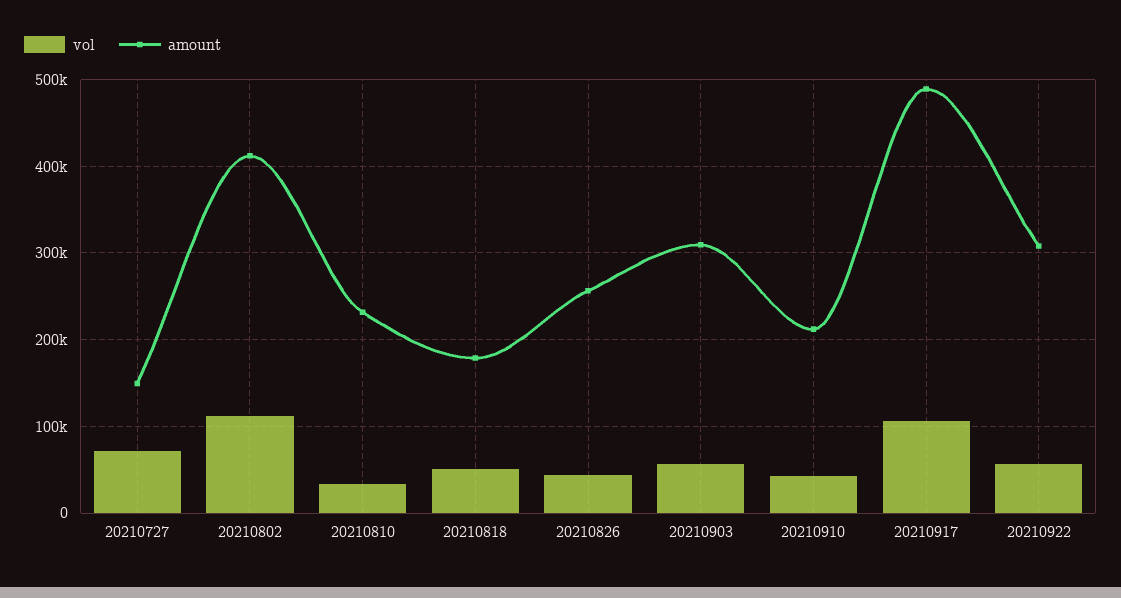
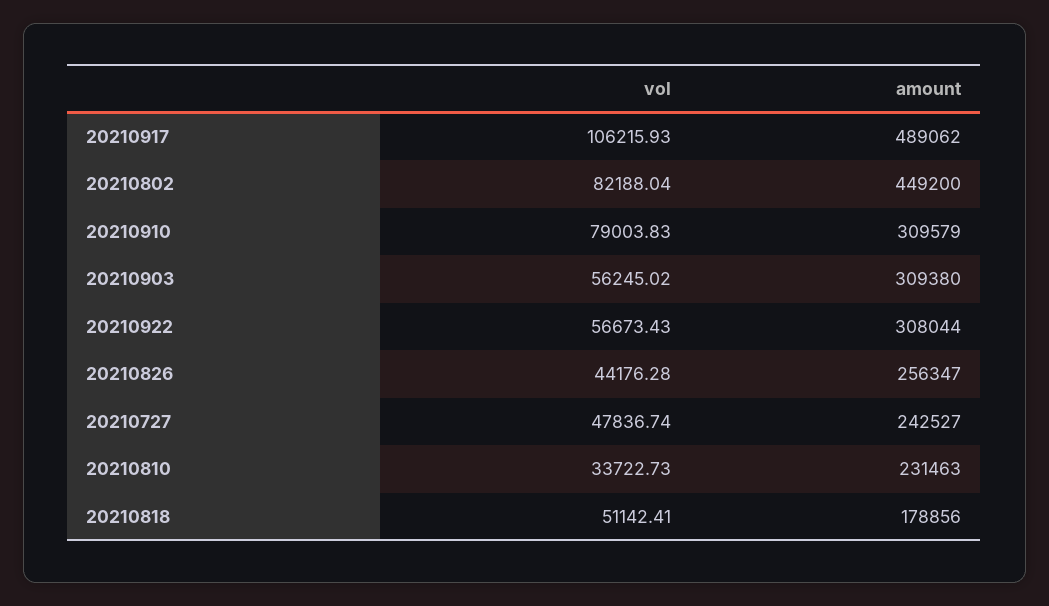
vol, 20210727: 70000 -> 47836.74
amount, 20210727: 150000 -> 242527
vol, 20210802: 110000 -> 82188.04
amount, 20210802: 410000 -> 449200
vol, 20210910: 40000 -> 79003.83
amount, 20210910: 210000 -> 309579

